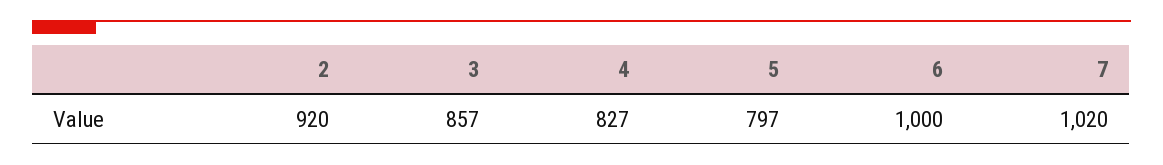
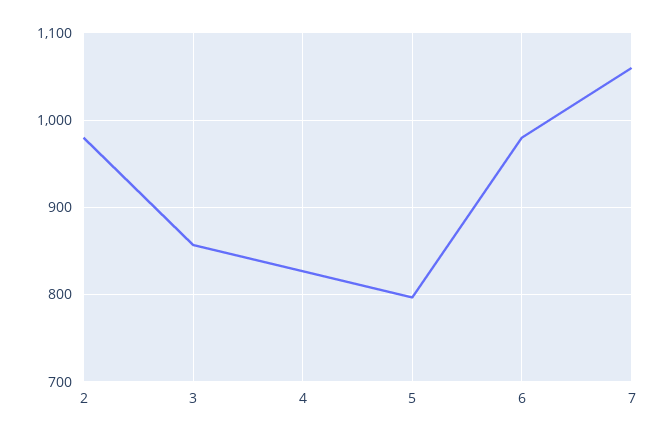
2: 920 -> 980
6: 1000 -> 980
7: 1020 -> 1060

